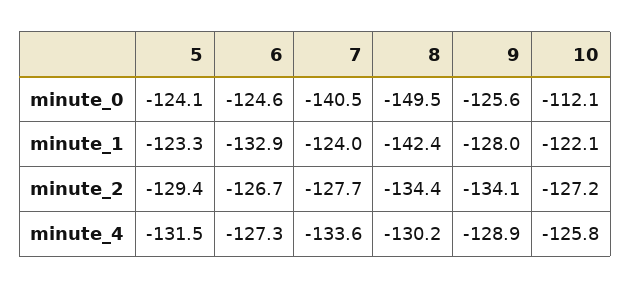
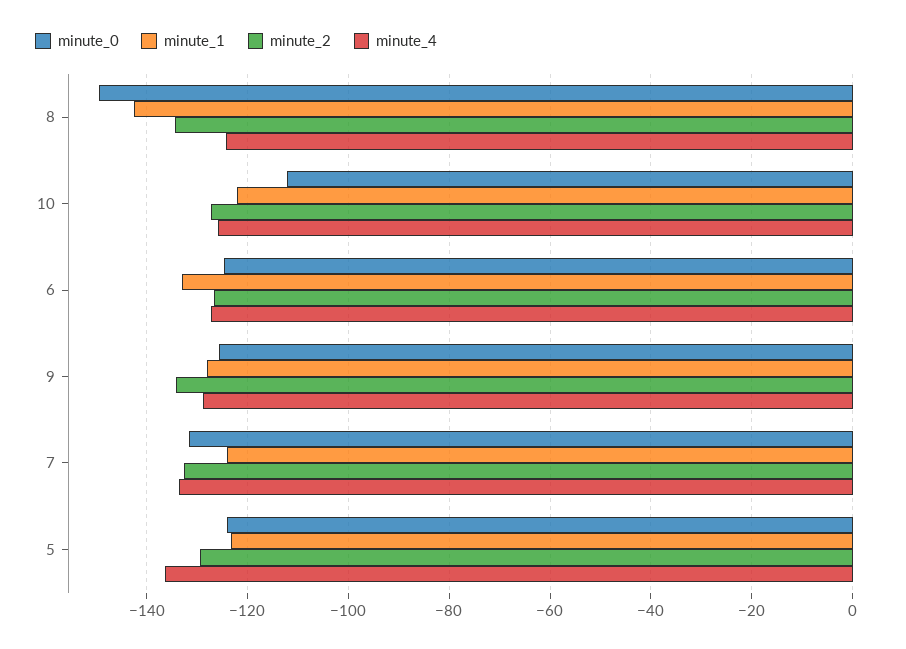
minute_0, 7: -140.5 -> -132
minute_2, 7: -127.7 -> -132
minute_4, 5: -131.5 -> -136
minute_4, 8: -130.2 -> -124

